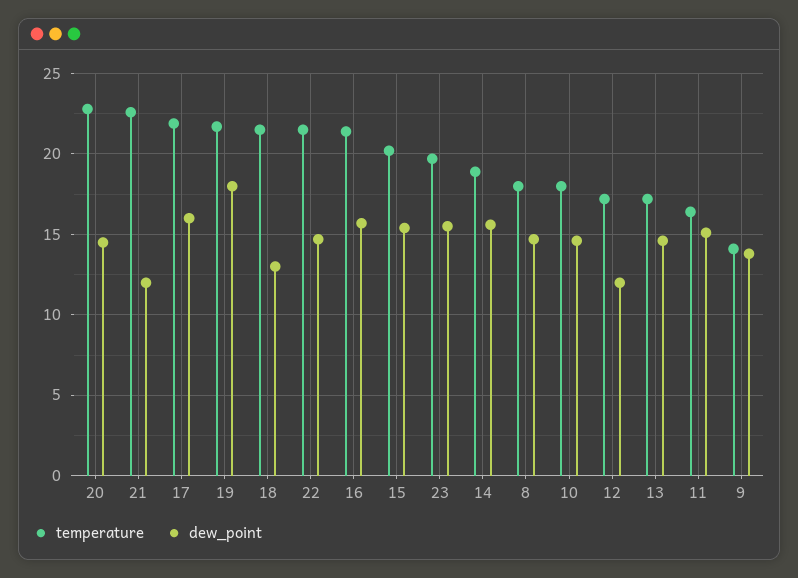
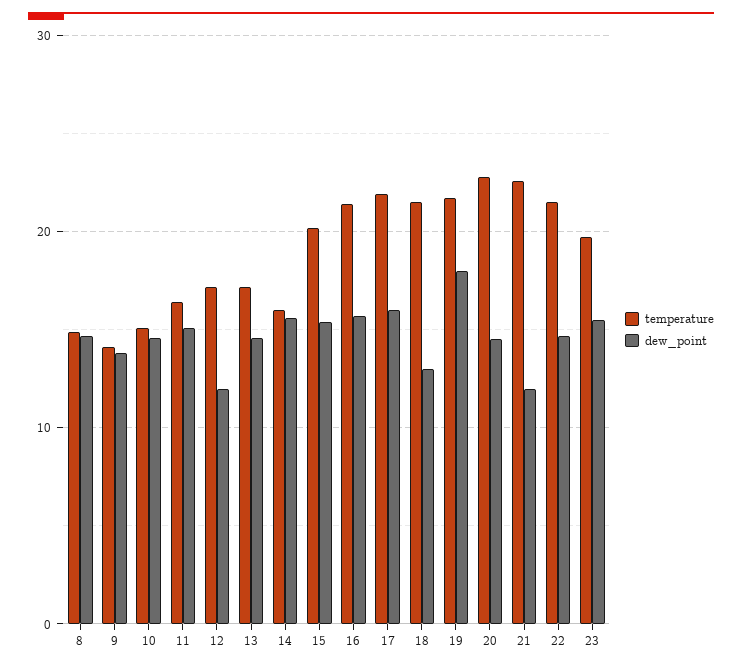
temperature, 14: 19 -> 16
temperature, 8: 18 -> 15
temperature, 10: 18 -> 15

